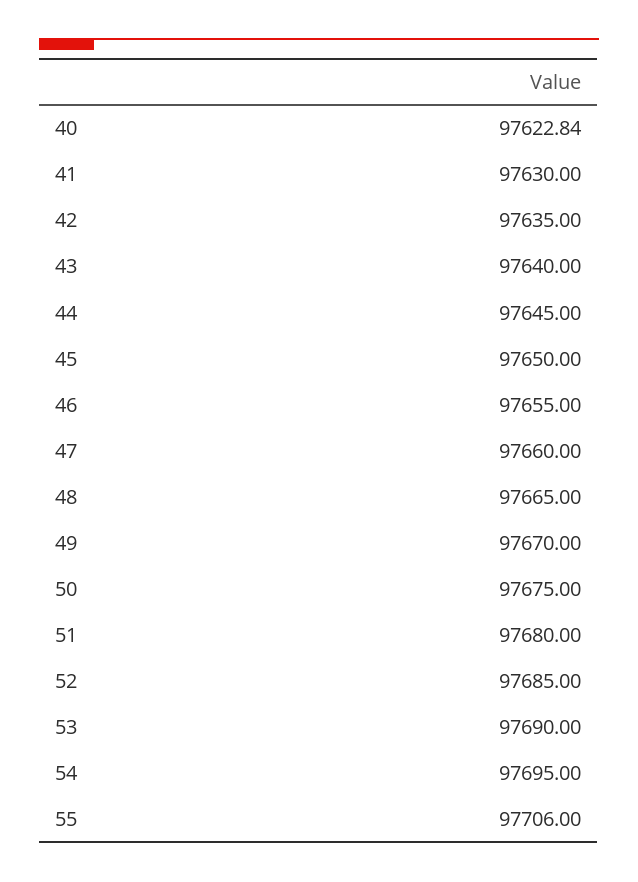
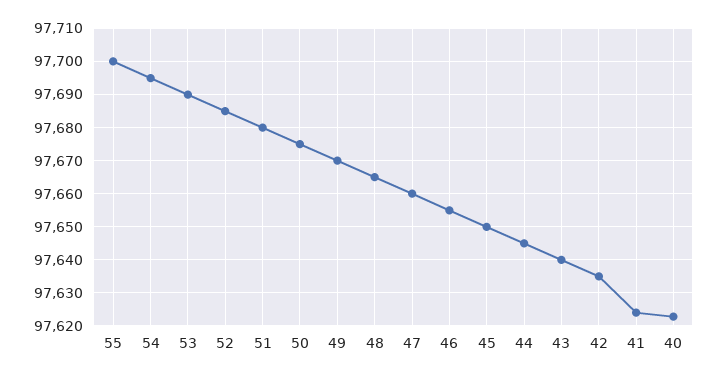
41: 97630 -> 97624
55: 97706 -> 97700

